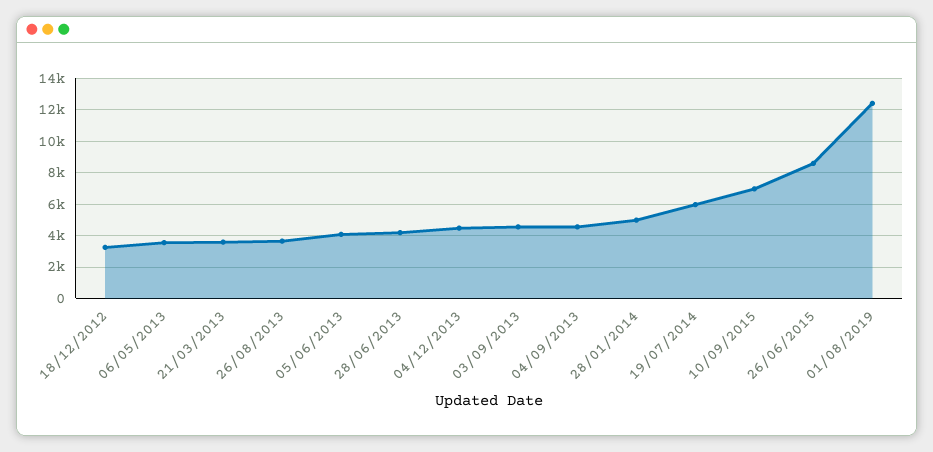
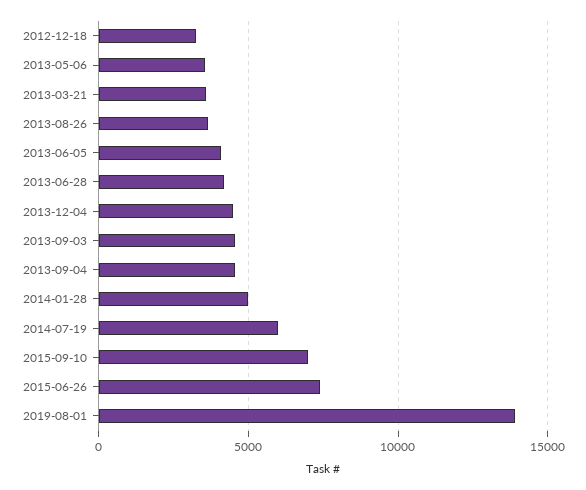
26/06/2015: 8500 -> 7500
01/08/2019: 12500 -> 14000

